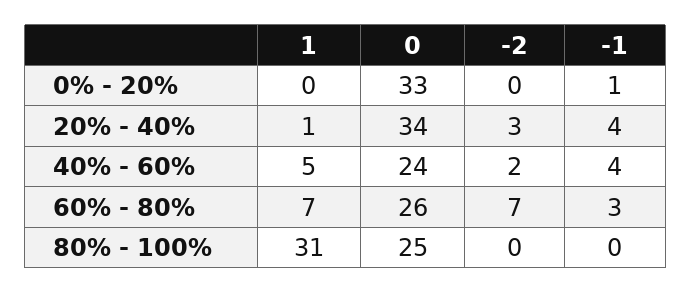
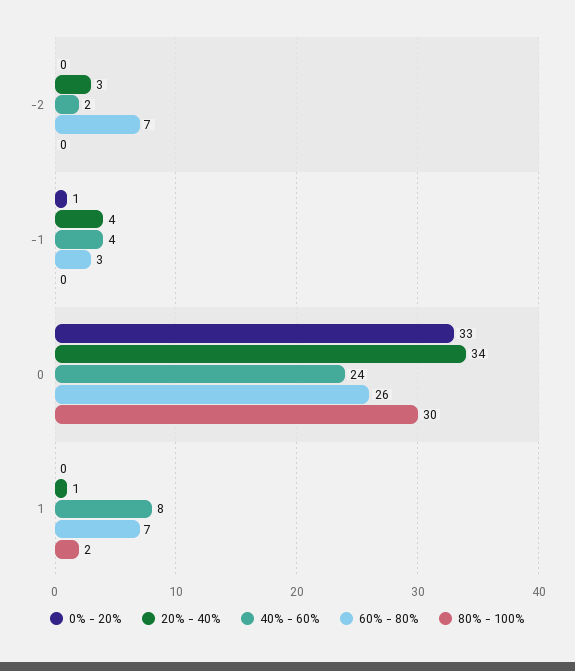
40% - 60%, 1: 5 -> 8
80% - 100%, 1: 31 -> 2
80% - 100%, 0: 25 -> 30

